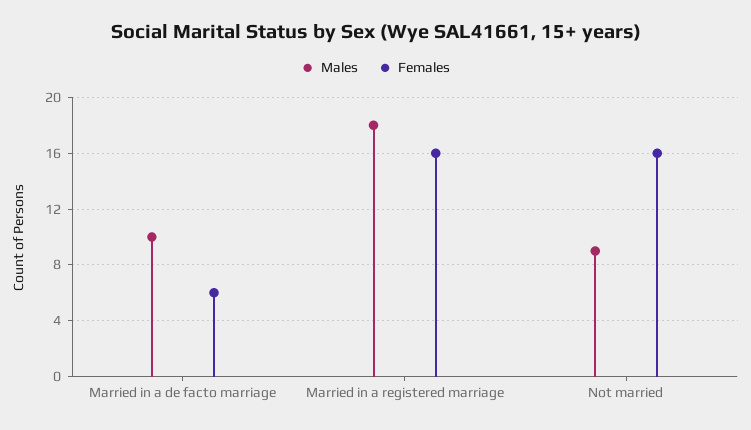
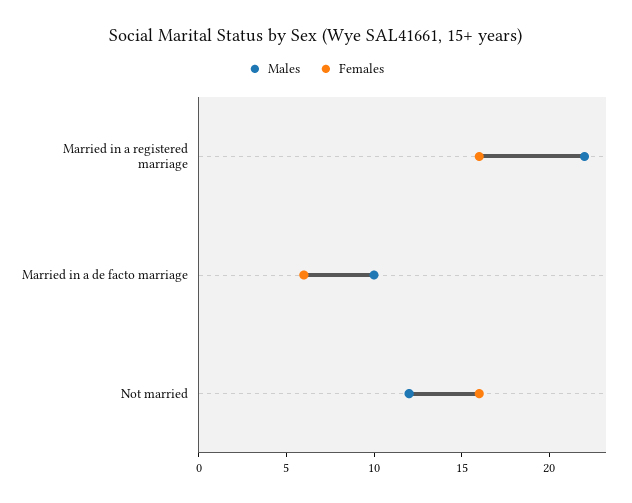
Males, Married in a registered marriage: 18 -> 22
Males, Not married: 9 -> 12

